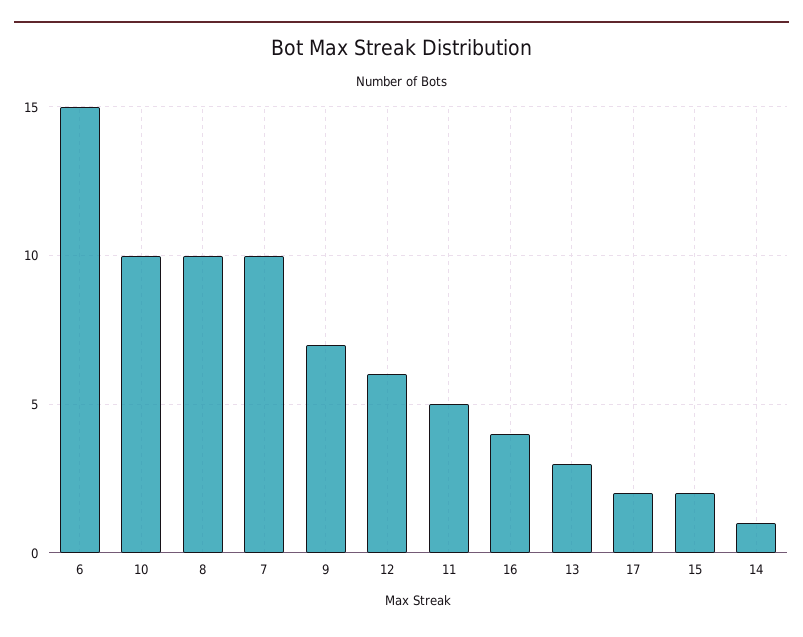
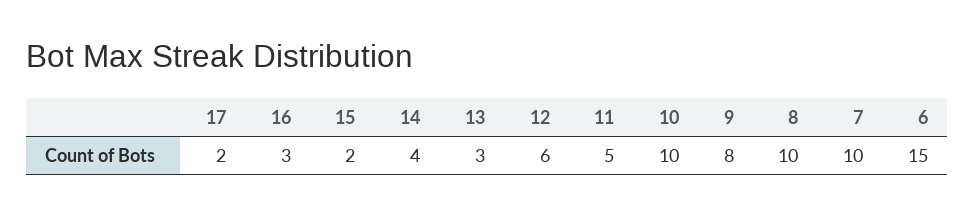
9: 7 -> 8
16: 4 -> 3
14: 1 -> 4

